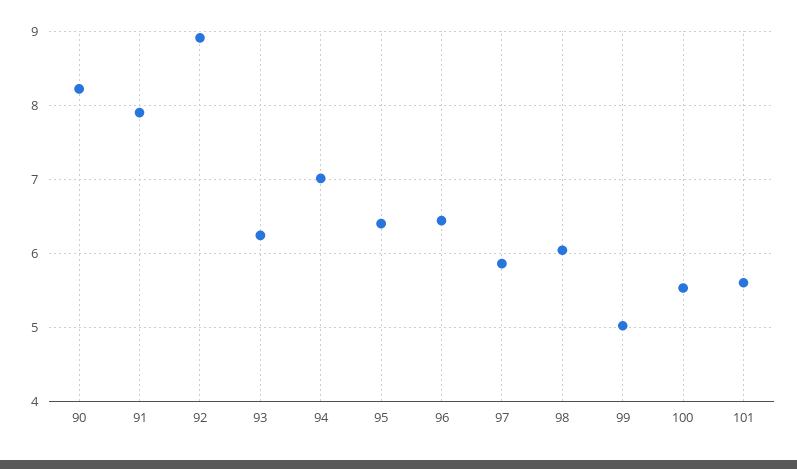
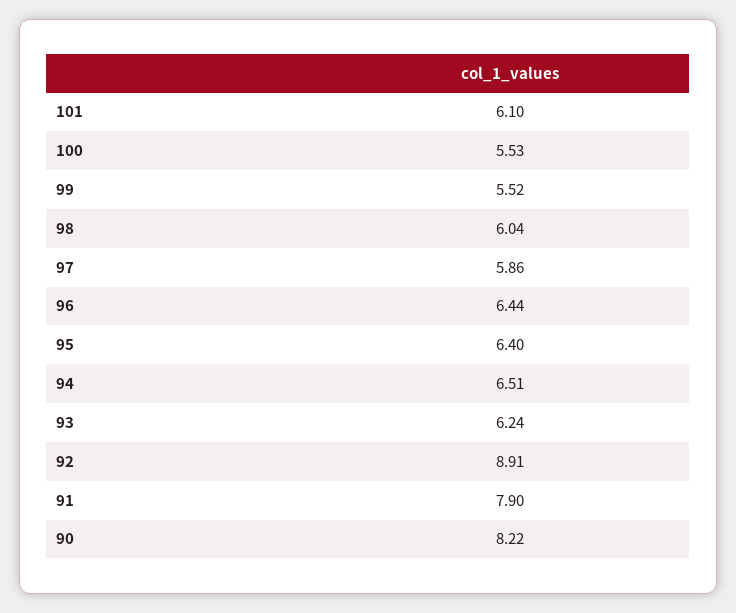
94: 7 -> 6.51
99: 5 -> 5.52
101: 5.6 -> 6.1

